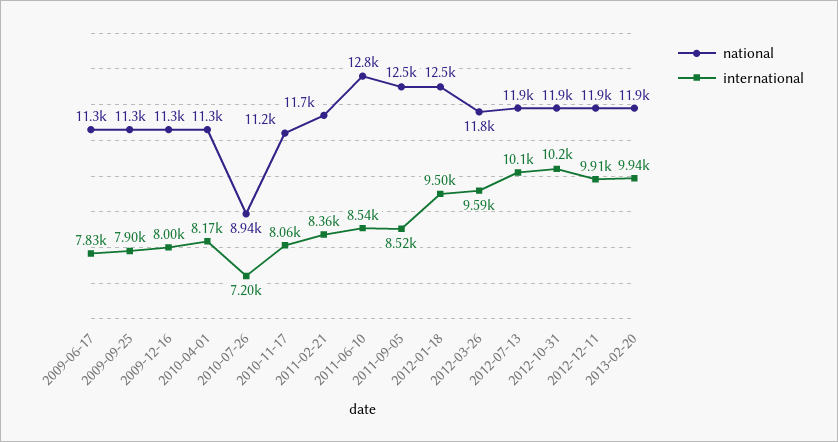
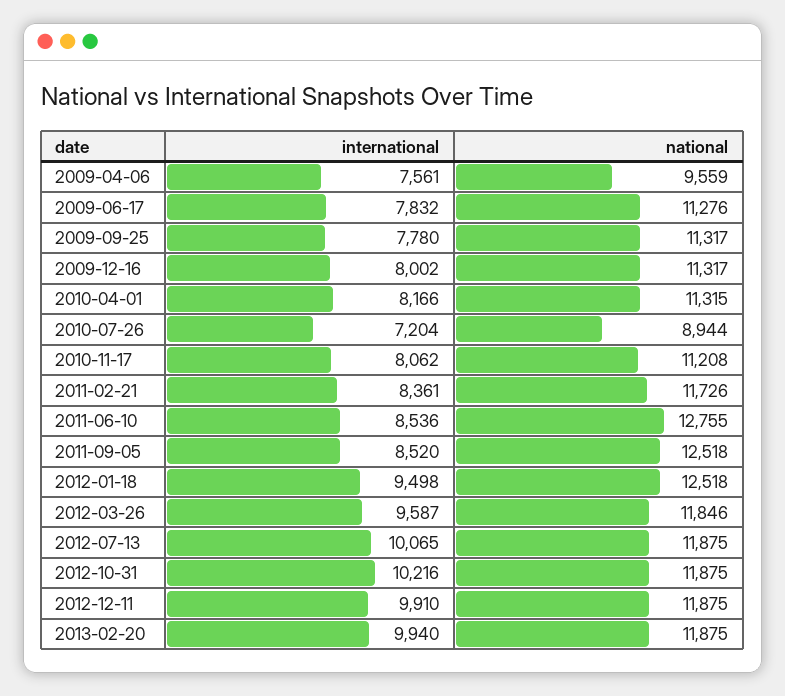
international, 2009-09-25: 7900 -> 7780
international, 2009-04-06: none -> 7561
national, 2009-04-06: none -> 9559

